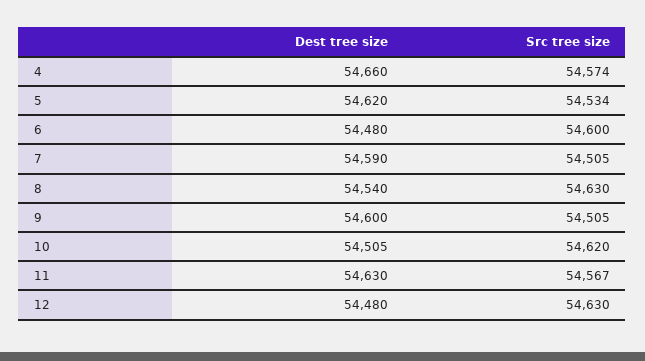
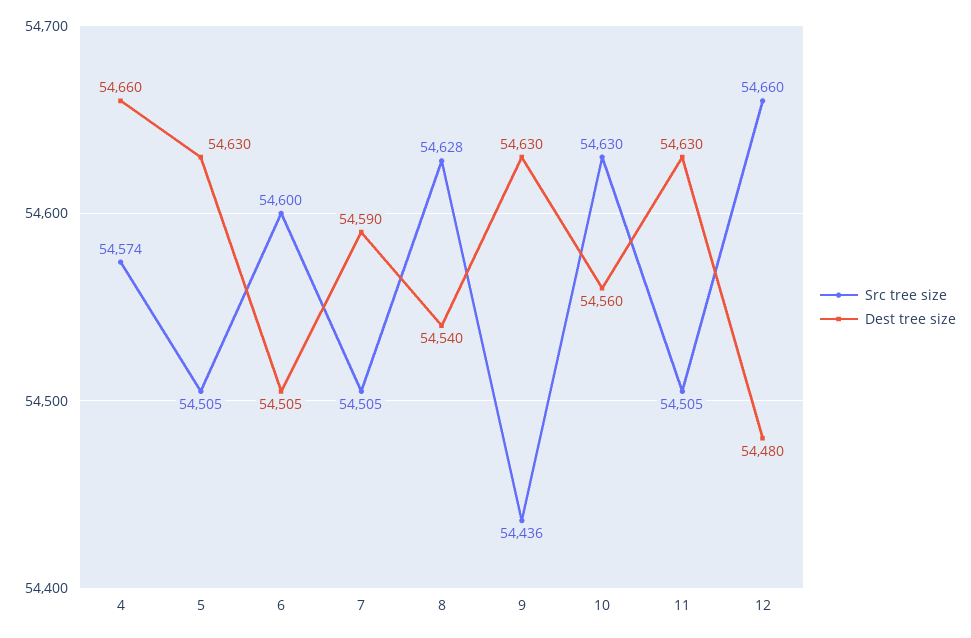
Dest tree size, 5: 54620 -> 54630
Src tree size, 5: 54534 -> 54505
Dest tree size, 6: 54480 -> 54505
Src tree size, 8: 54630 -> 54628
Dest tree size, 9: 54600 -> 54630
Src tree size, 9: 54505 -> 54436
Dest tree size, 10: 54505 -> 54560
Src tree size, 10: 54620 -> 54630
Src tree size, 11: 54567 -> 54505
Src tree size, 12: 54630 -> 54660

